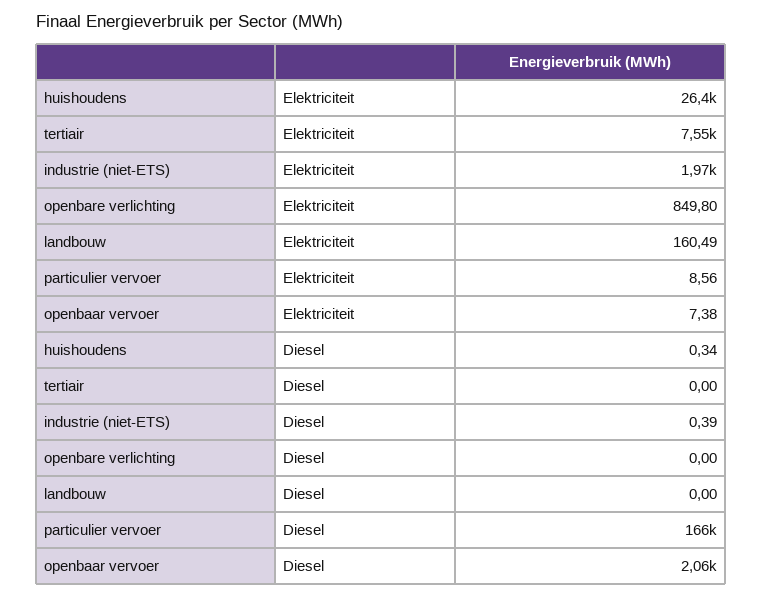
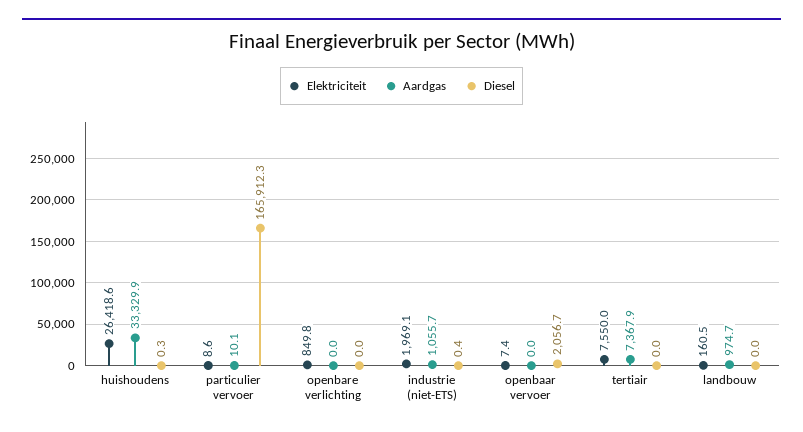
Aardgas, huishoudens: none -> 33329.9
Aardgas, particulier vervoer: none -> 10.1
Aardgas, openbare verlichting: none -> 0
Aardgas, industrie (niet-ETS): none -> 1055.7
Aardgas, openbaar vervoer: none -> 0
Aardgas, tertiair: none -> 7367.9
Aardgas, landbouw: none -> 974.7

